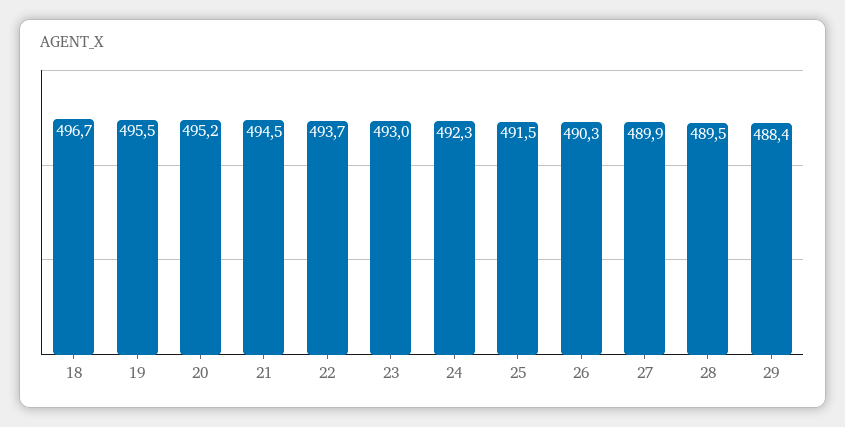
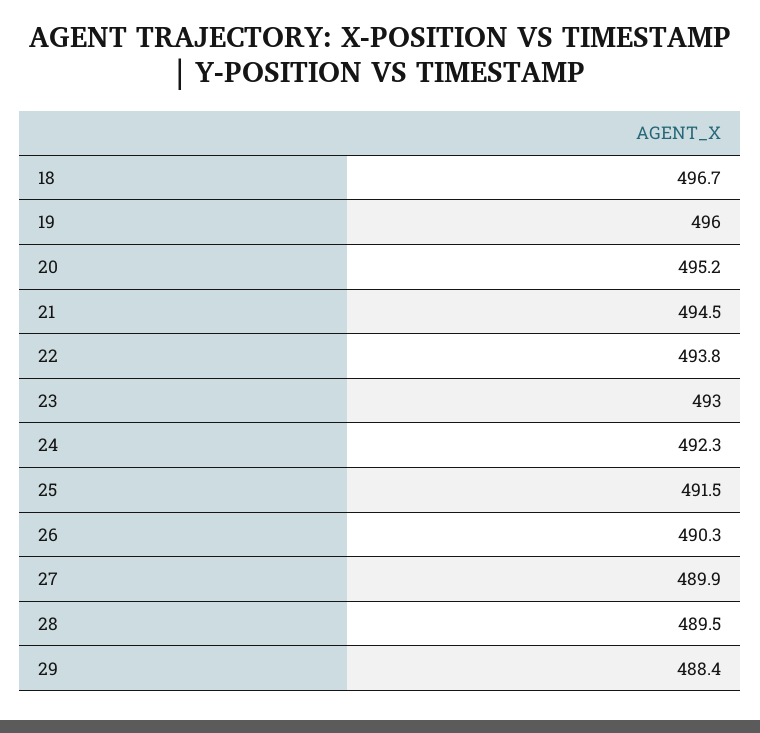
19: 495.5 -> 496
22: 493.7 -> 493.8

